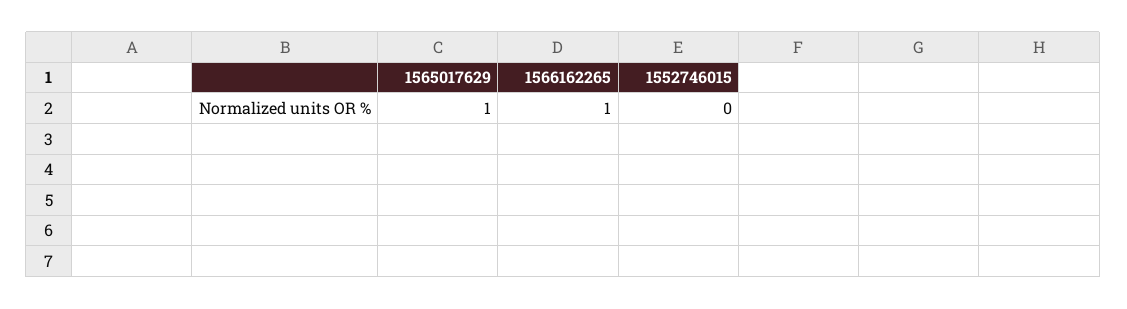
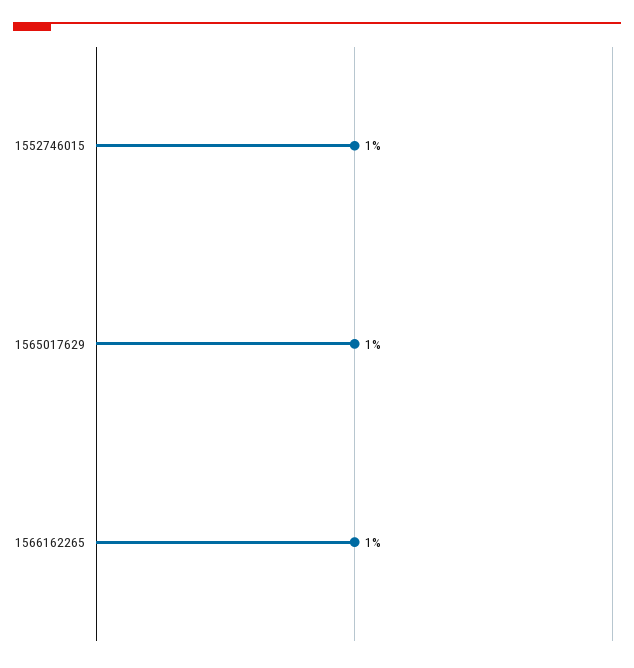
1552746015: 0 -> 1

